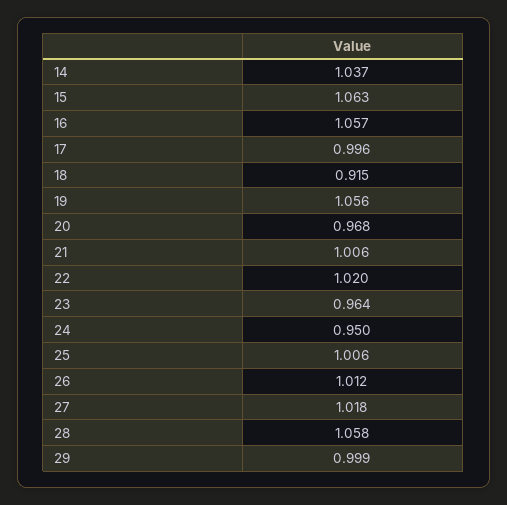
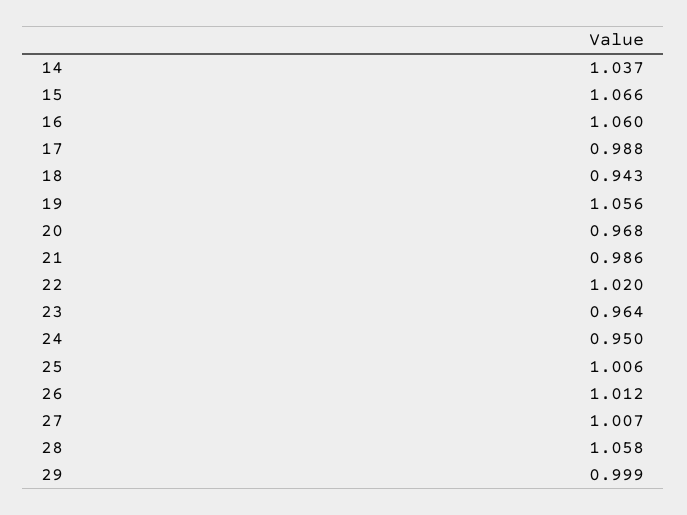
15: 1.063 -> 1.066
16: 1.057 -> 1.06
17: 0.996 -> 0.988
18: 0.915 -> 0.943
21: 1.006 -> 0.986
27: 1.018 -> 1.007

